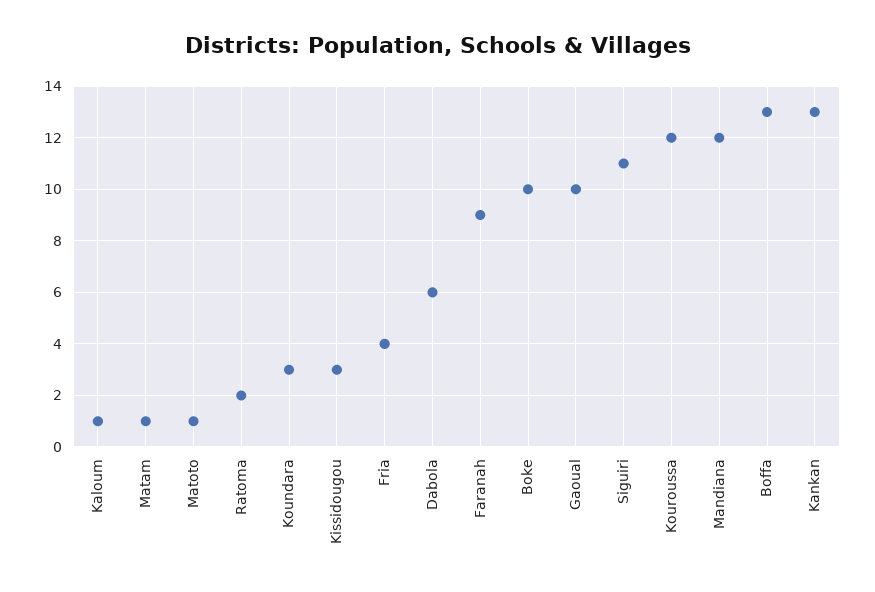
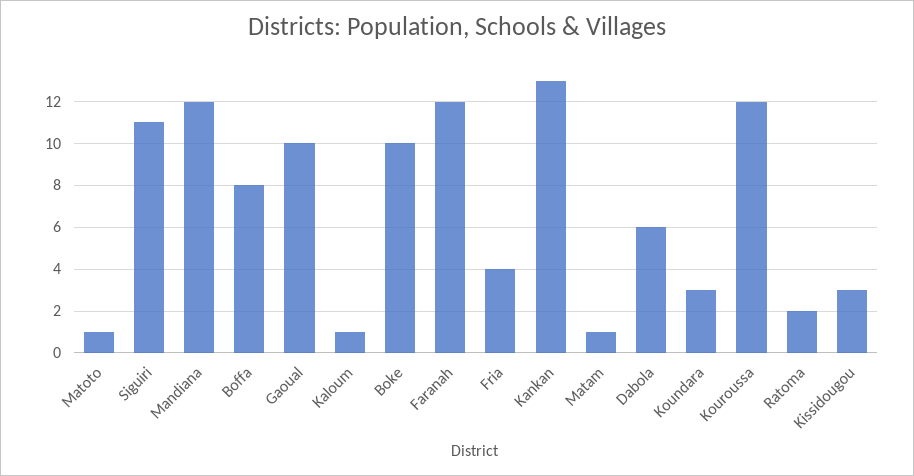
Faranah: 9 -> 12
Boffa: 13 -> 8

